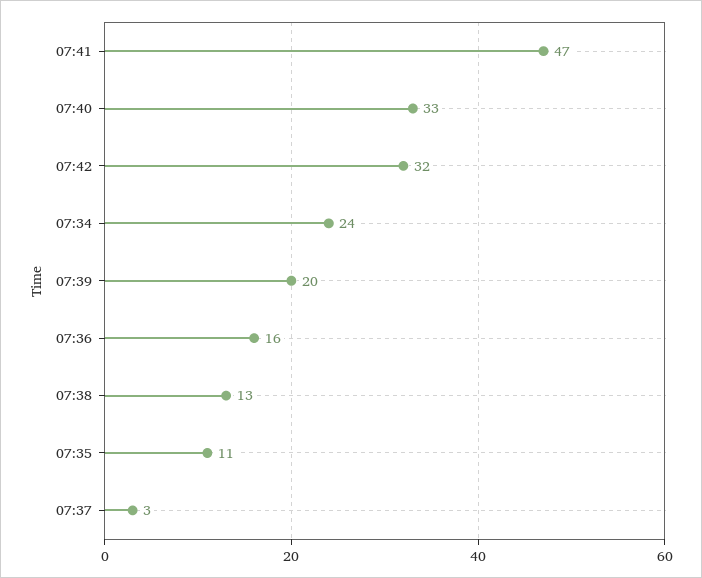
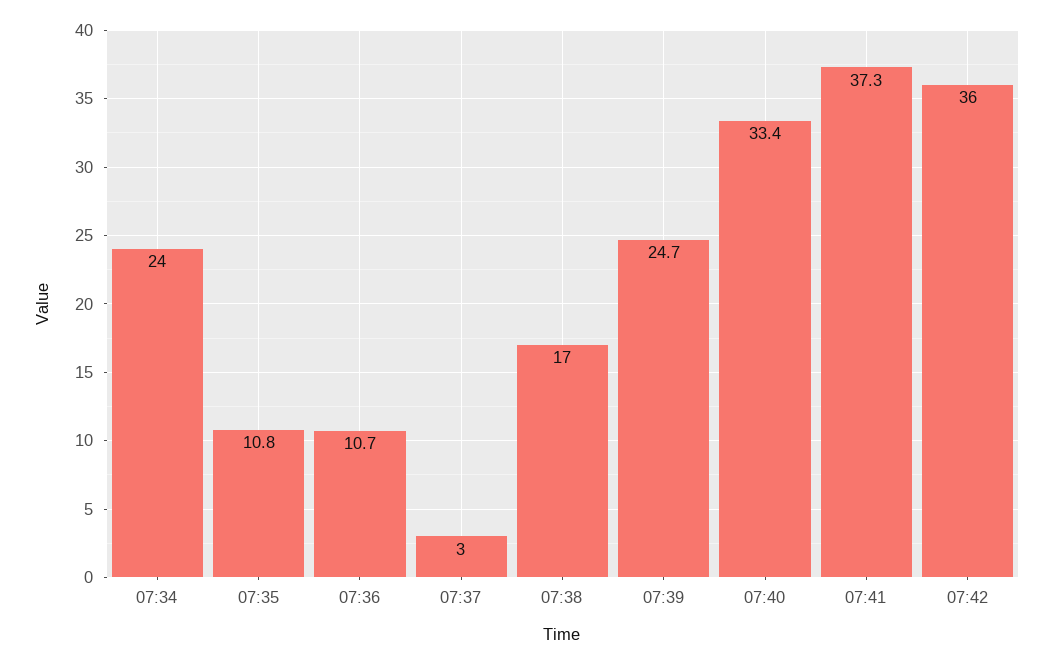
07:41: 47 -> 37.3
07:42: 32 -> 36
07:39: 20 -> 24.7
07:36: 16 -> 10.7
07:38: 13 -> 17

